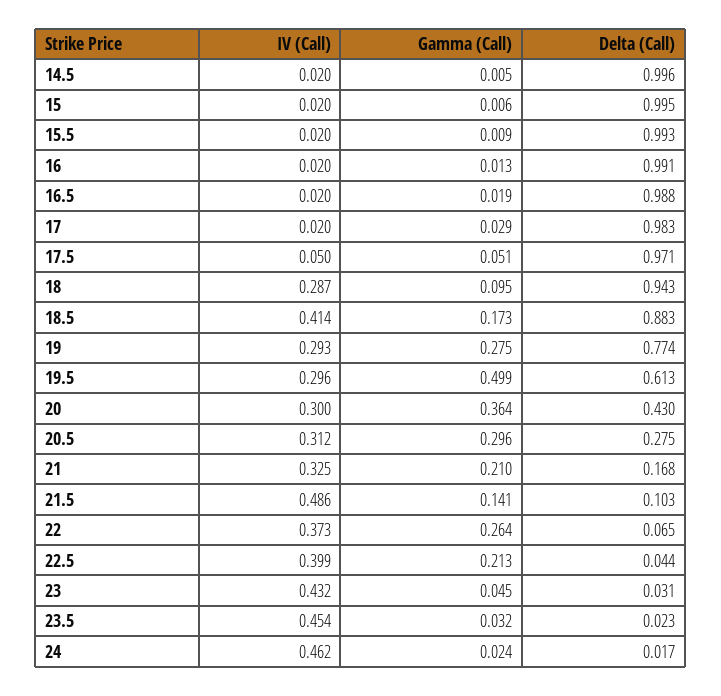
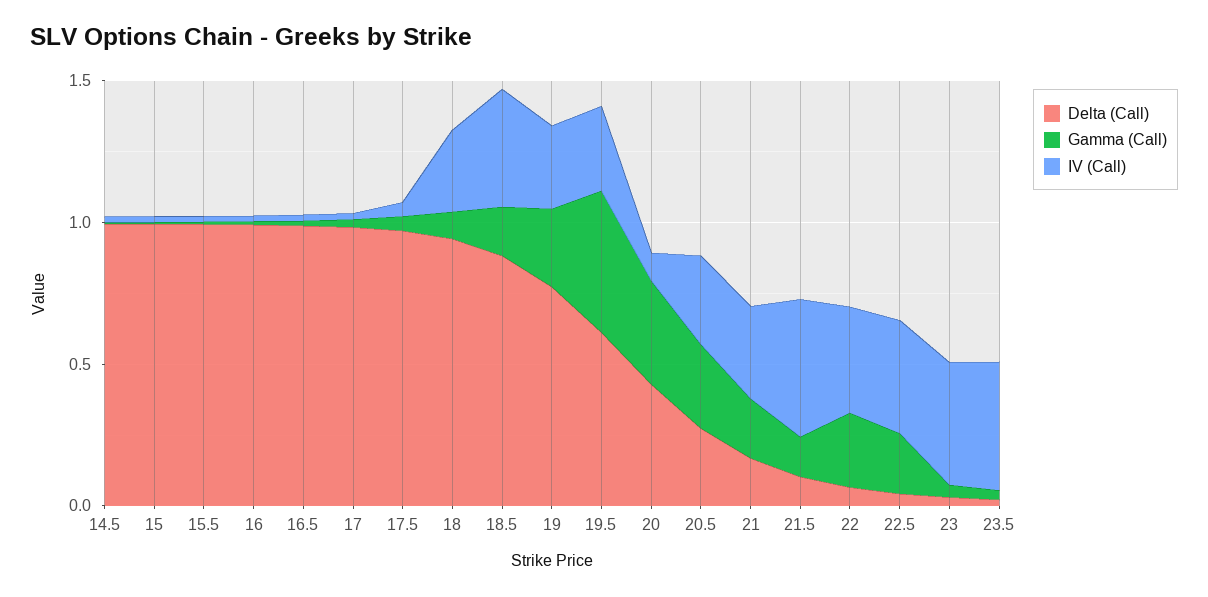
IV (Call), 20: 0.3 -> 0.1
IV (Call), 24: 0.462 -> none
Gamma (Call), 24: 0.024 -> none
Delta (Call), 24: 0.017 -> none

